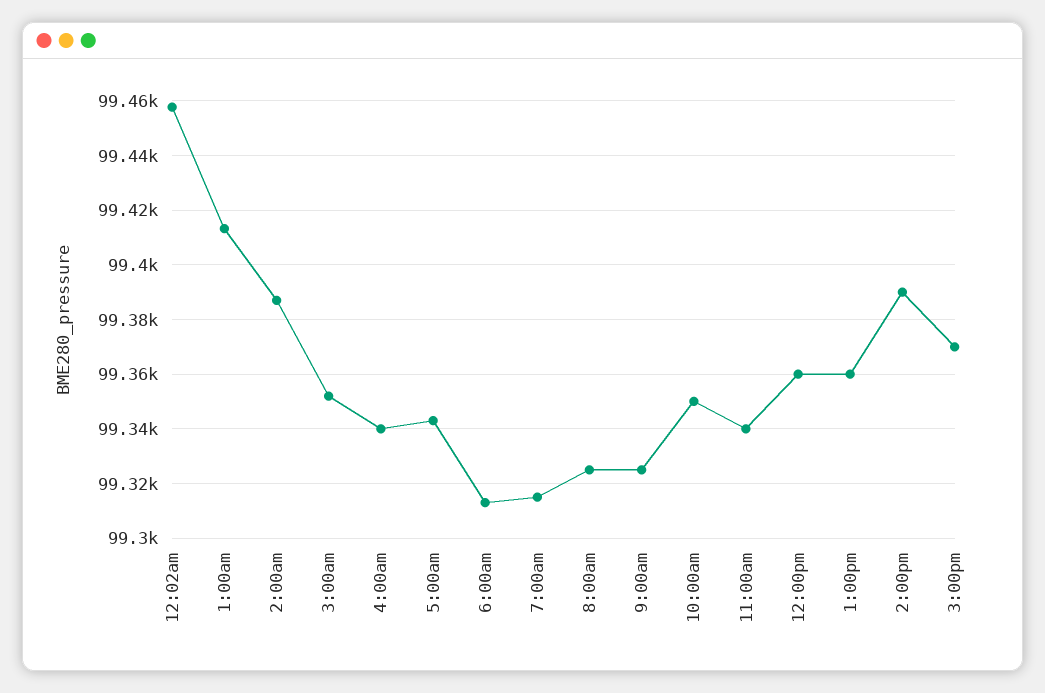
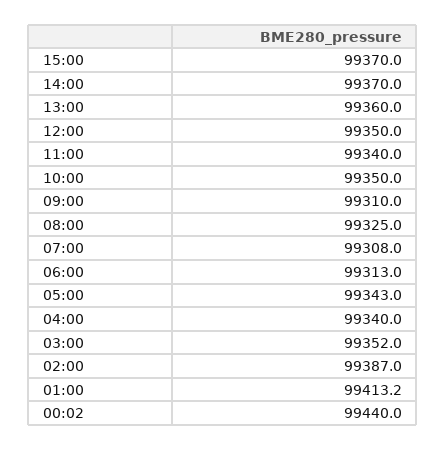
12:02am: 99457.5 -> 99440
7:00am: 99315 -> 99308
9:00am: 99325 -> 99310
12:00pm: 99360 -> 99350
2:00pm: 99390 -> 99370

